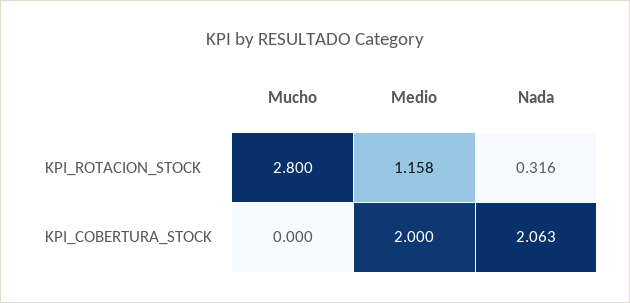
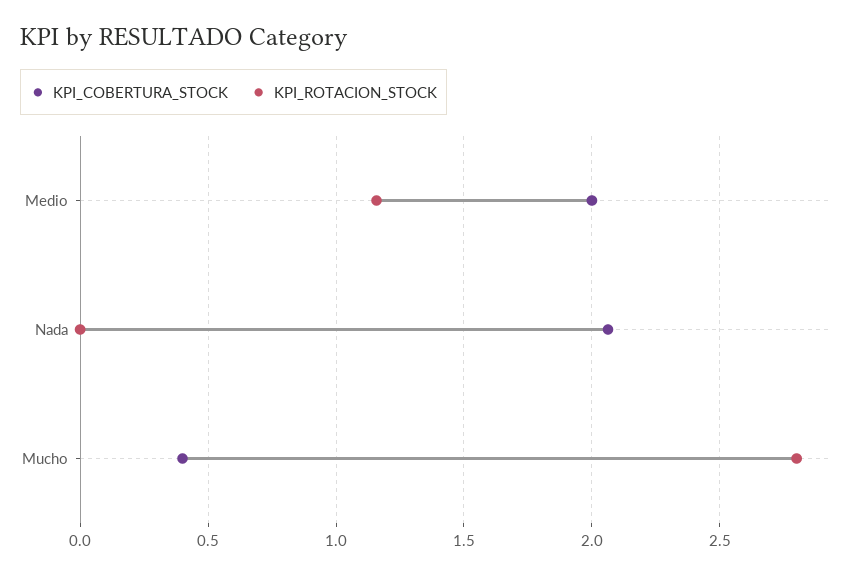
KPI_ROTACION_STOCK, Nada: 0.316 -> 0
KPI_COBERTURA_STOCK, Mucho: 0 -> 0.4

